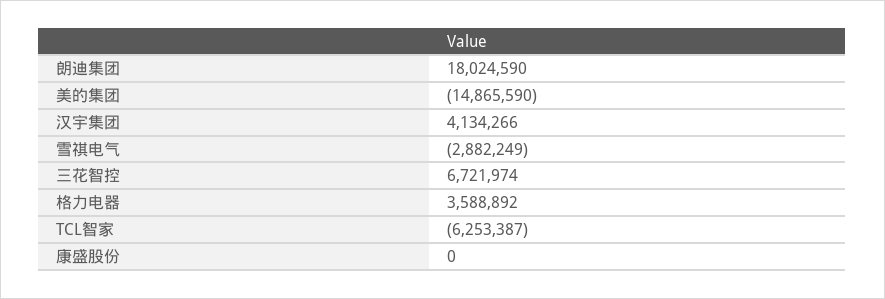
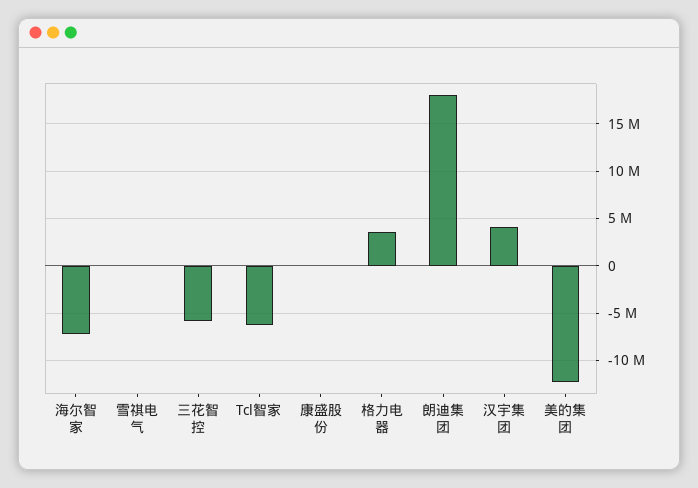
美的集团: -14865590 -> -12000000
雪祺电气: -2882249 -> 0
三花智控: 6721974 -> -6000000
海尔智家: none -> -7000000

